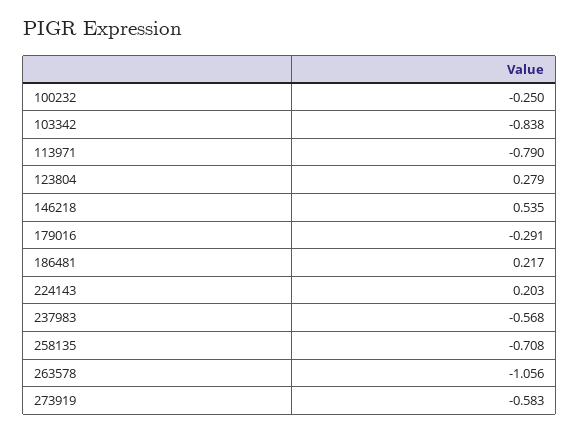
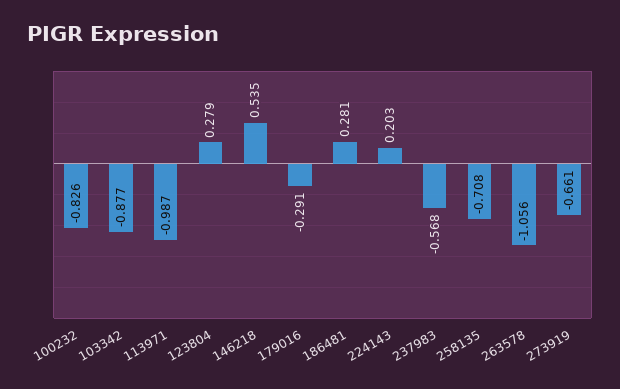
100232: -0.25 -> -0.826
103342: -0.838 -> -0.877
113971: -0.79 -> -0.987
186481: 0.217 -> 0.281
273919: -0.583 -> -0.661

